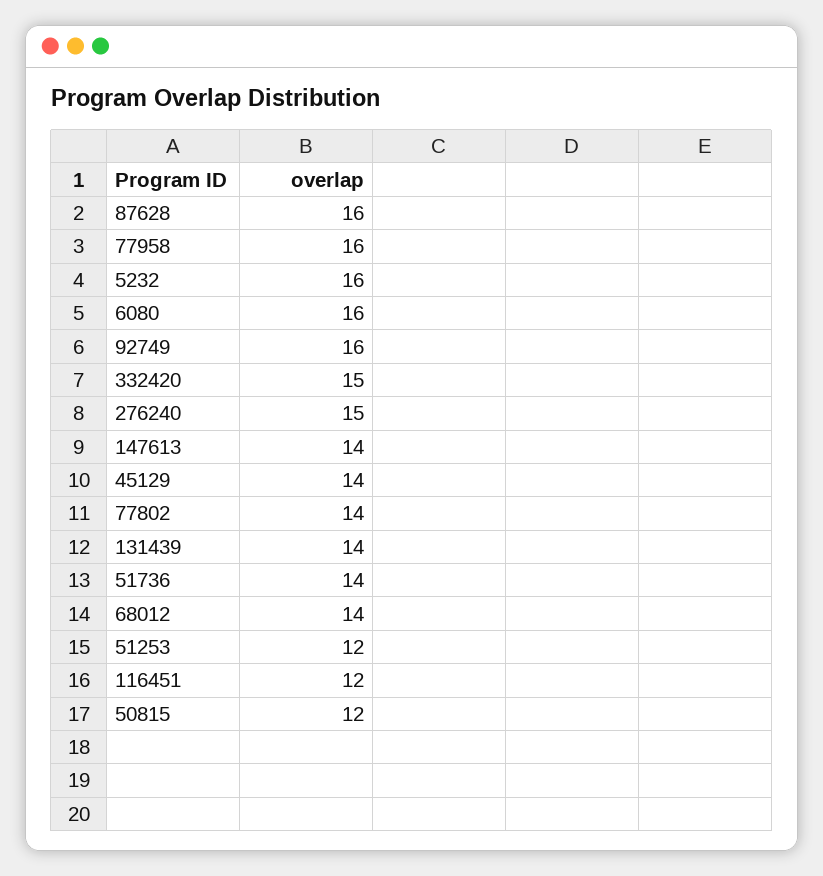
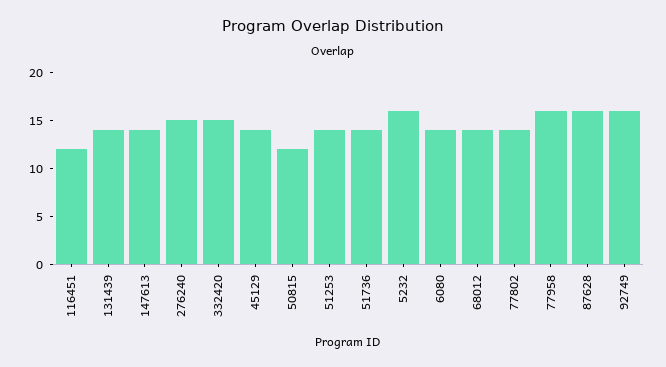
6080: 16 -> 14
51253: 12 -> 14

